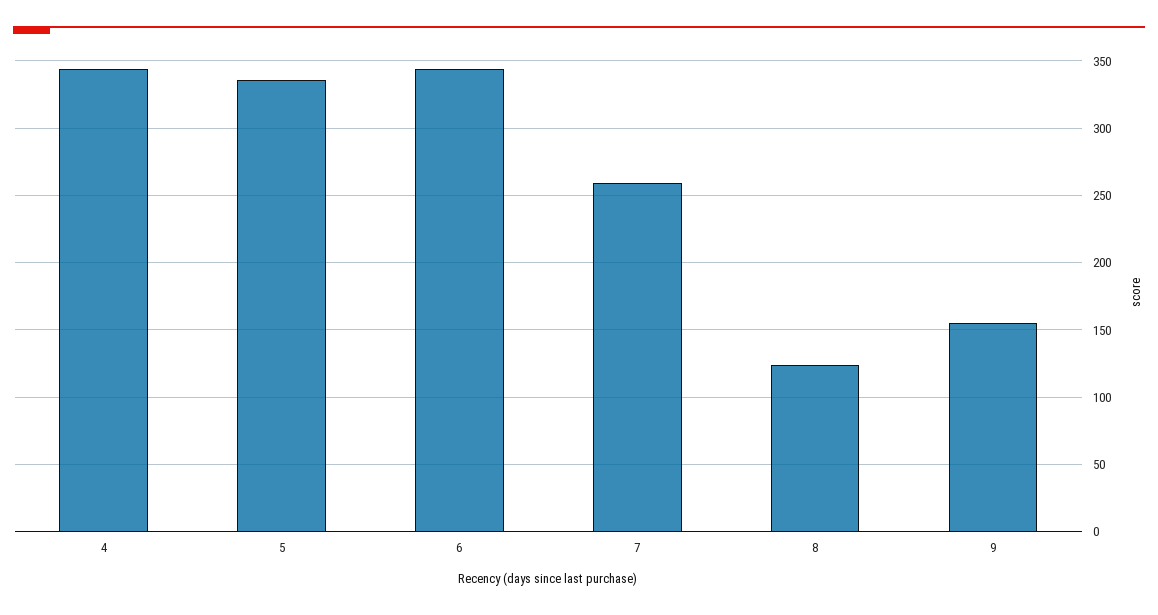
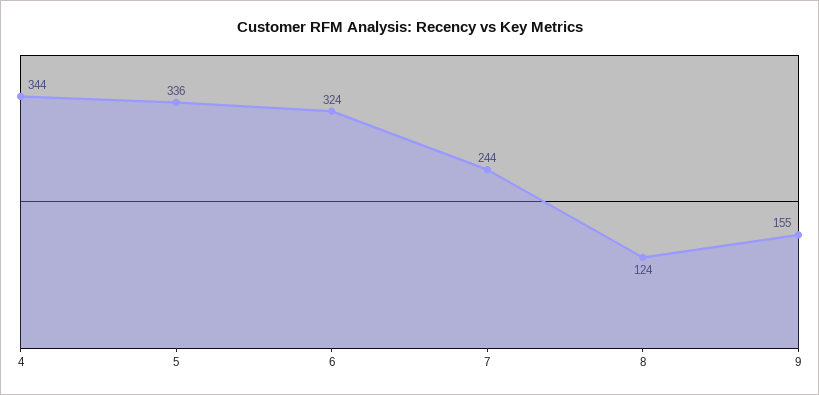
6: 345 -> 324
7: 260 -> 244

